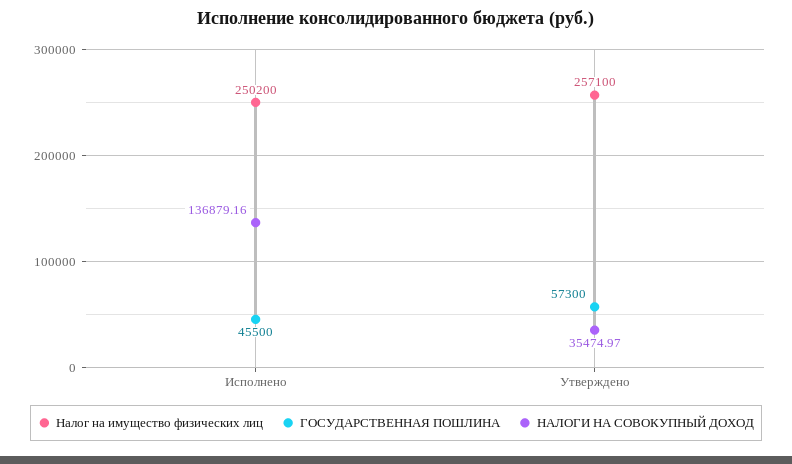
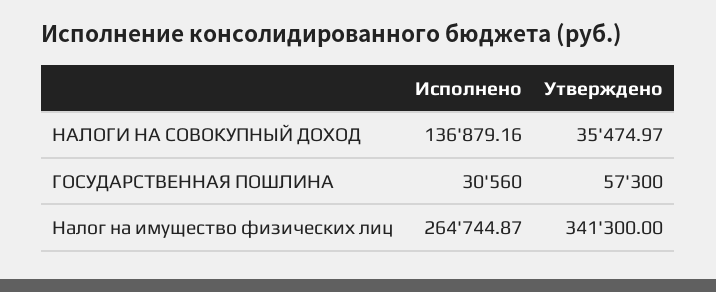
Налог на имущество физических лиц, Исполнено: 250200 -> 264744.87
ГОСУДАРСТВЕННАЯ ПОШЛИНА, Исполнено: 45500 -> 30560
Налог на имущество физических лиц, Утверждено: 257100 -> 341300

